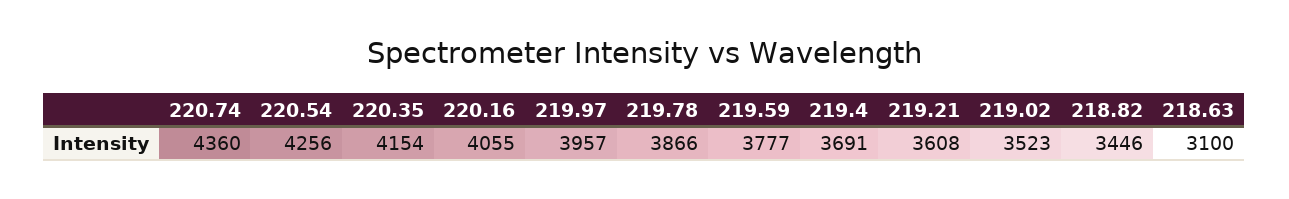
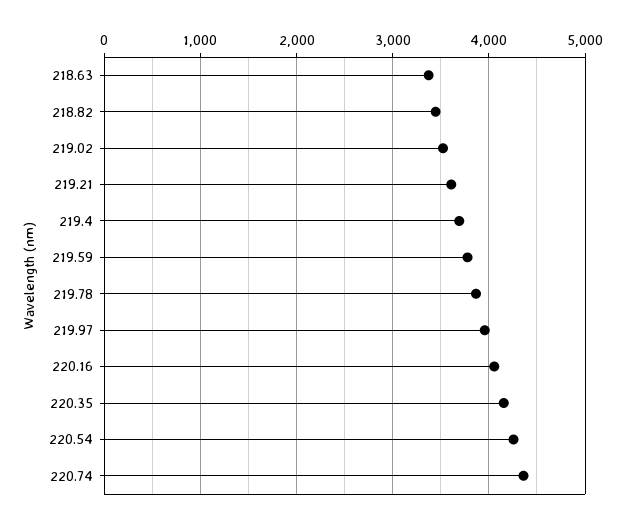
218.63: 3100 -> 3400

